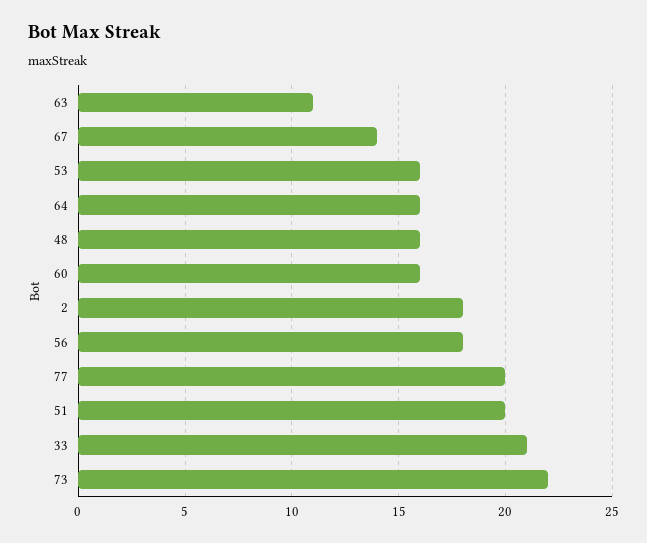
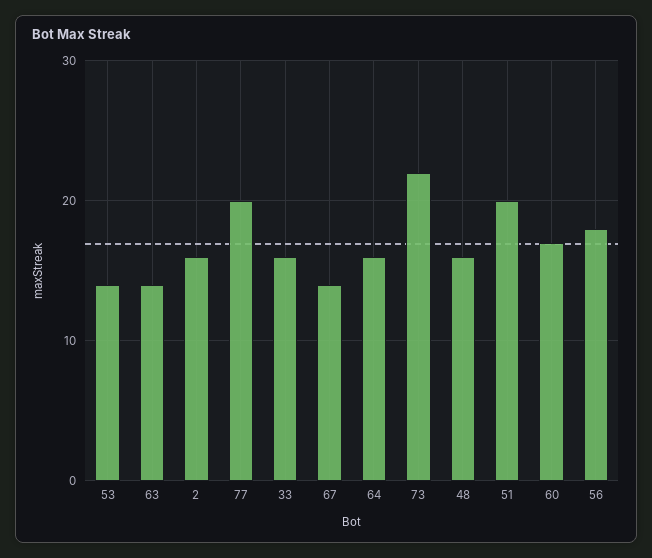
63: 11 -> 14
53: 16 -> 14
60: 16 -> 17
2: 18 -> 16
33: 21 -> 16

